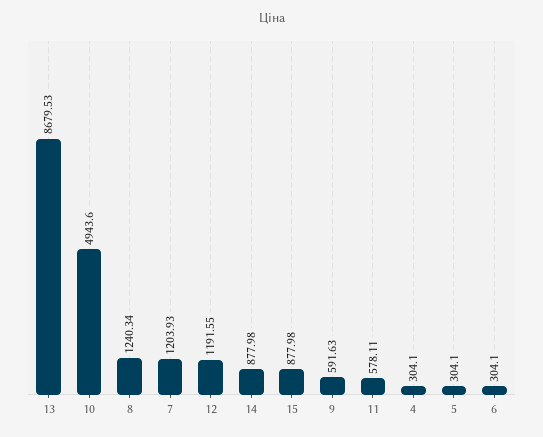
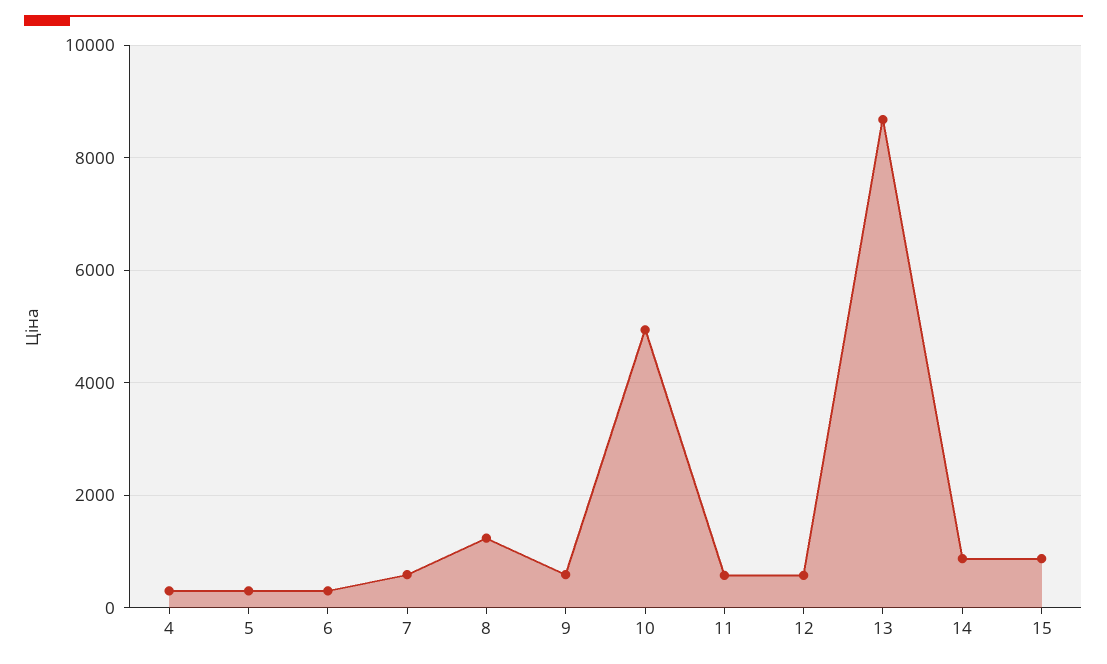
7: 1203.93 -> 600
12: 1191.55 -> 600

